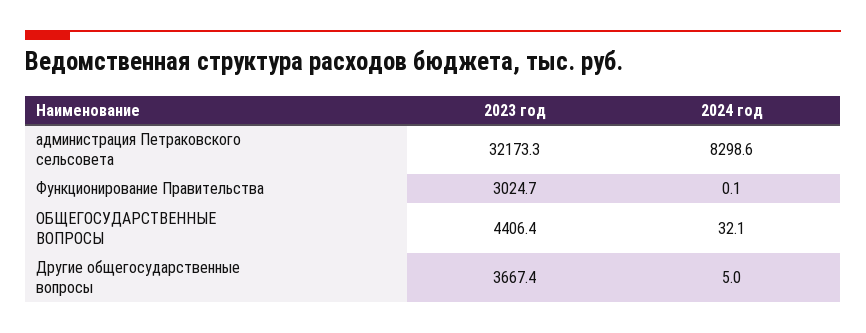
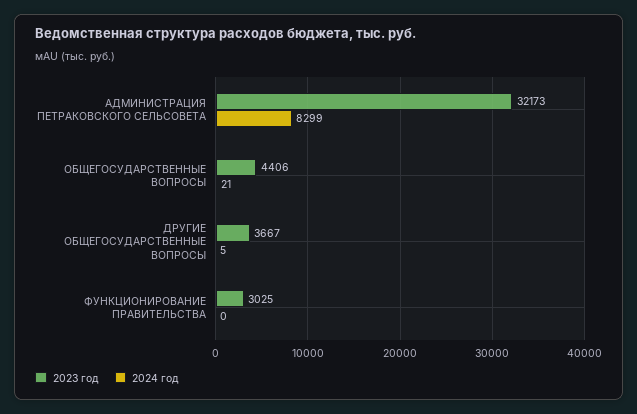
2024 год, ОБЩЕГОСУДАРСТВЕННЫЕ ВОПРОСЫ: 32.1 -> 21

